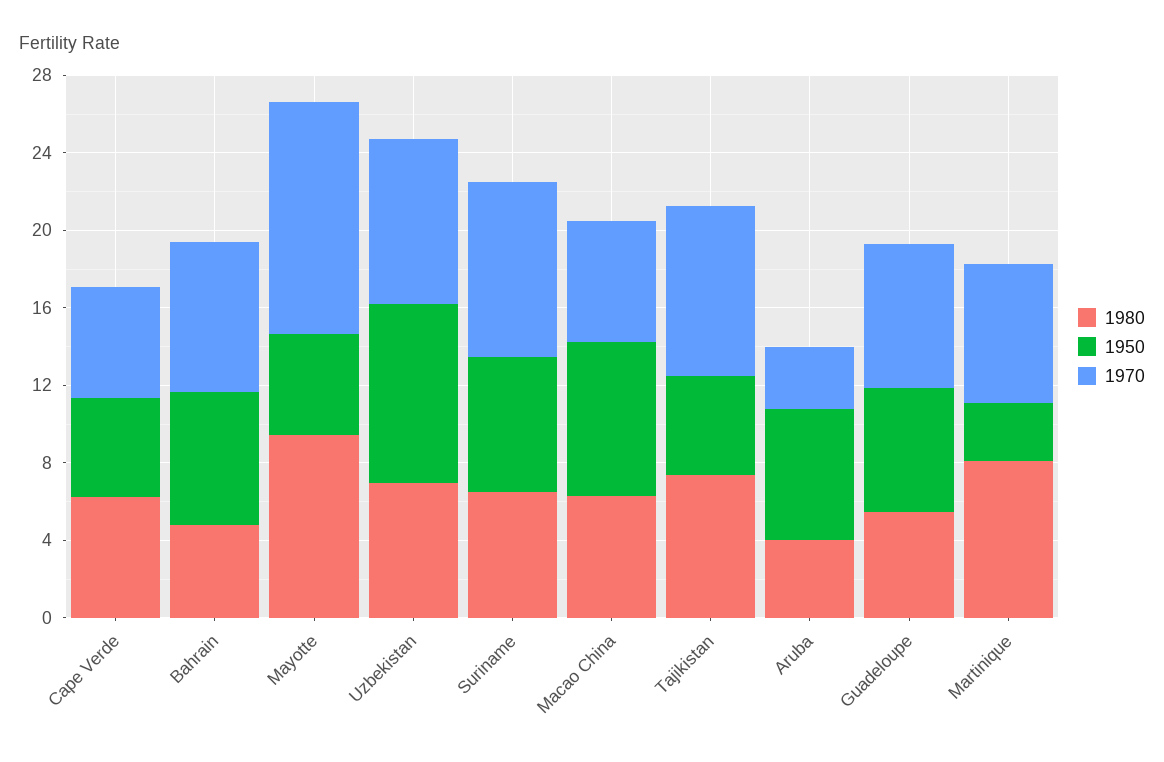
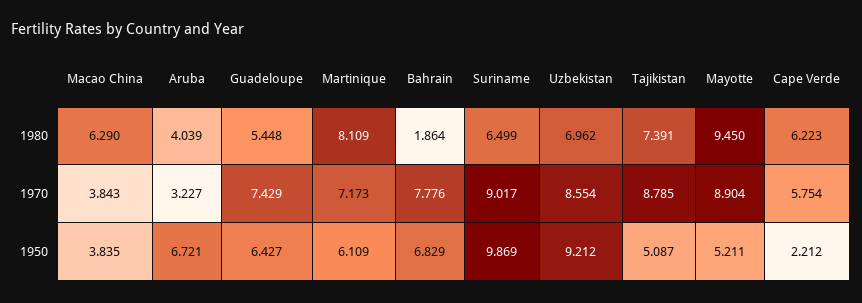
1950, Cape Verde: 5 -> 2.212
1980, Bahrain: 5 -> 1.864
1970, Mayotte: 12 -> 8.904
1950, Suriname: 7 -> 9.869
1950, Macao China: 8 -> 3.835
1970, Macao China: 6 -> 3.843
1950, Martinique: 3 -> 6.109

